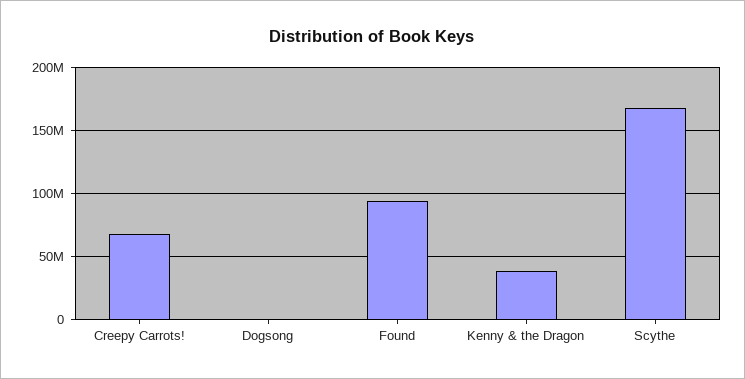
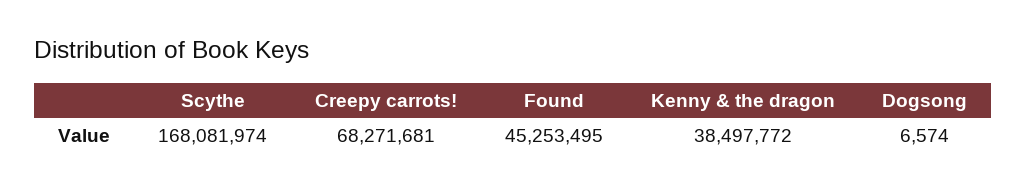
Found: 95000000 -> 45253495

